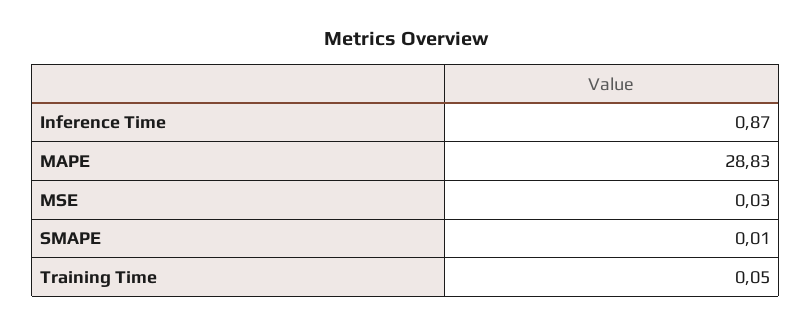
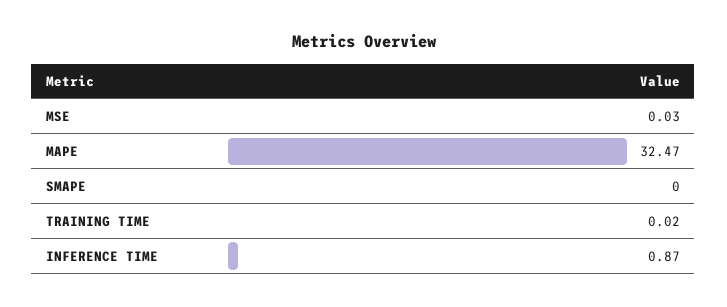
MAPE: 28.83 -> 32.47
SMAPE: 0.01 -> 0
Training Time: 0.05 -> 0.02

